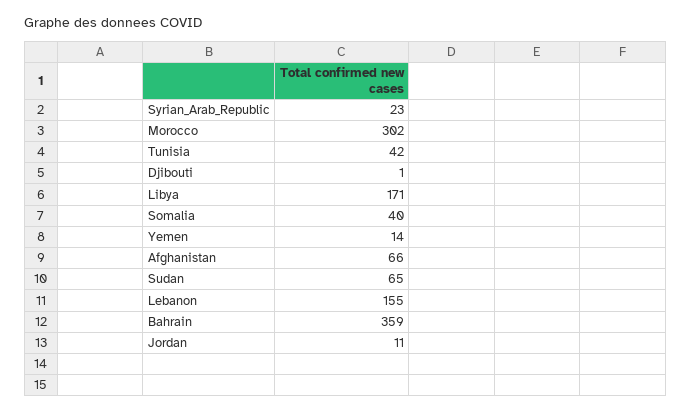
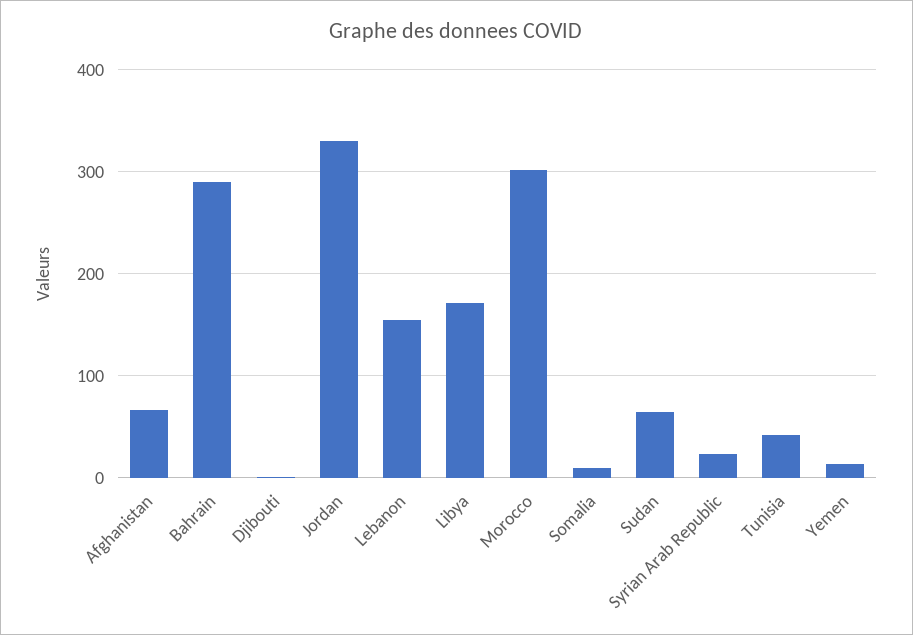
Somalia: 40 -> 10
Bahrain: 359 -> 290
Jordan: 11 -> 330

